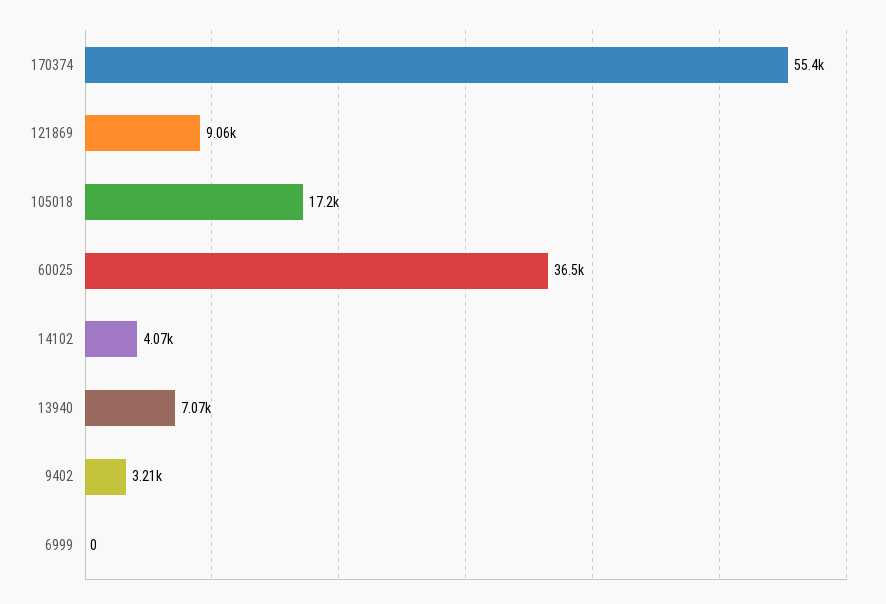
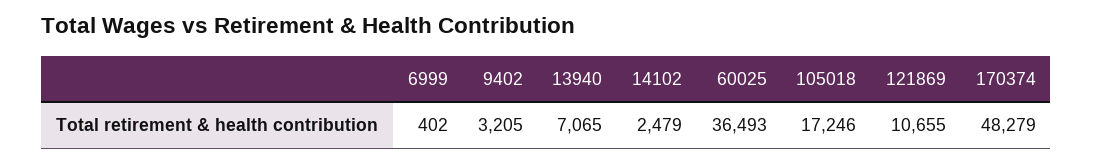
170374: 55400 -> 48279
121869: 9060 -> 10655
14102: 4070 -> 2479
6999: 0 -> 402

